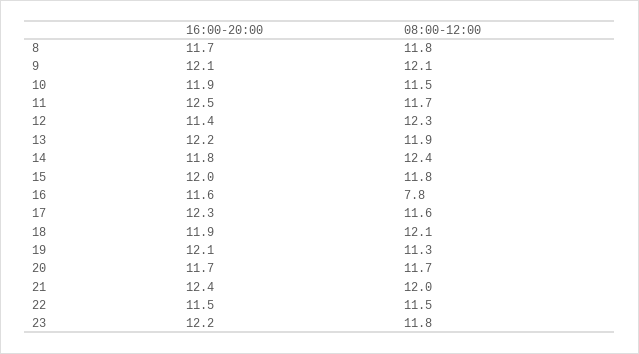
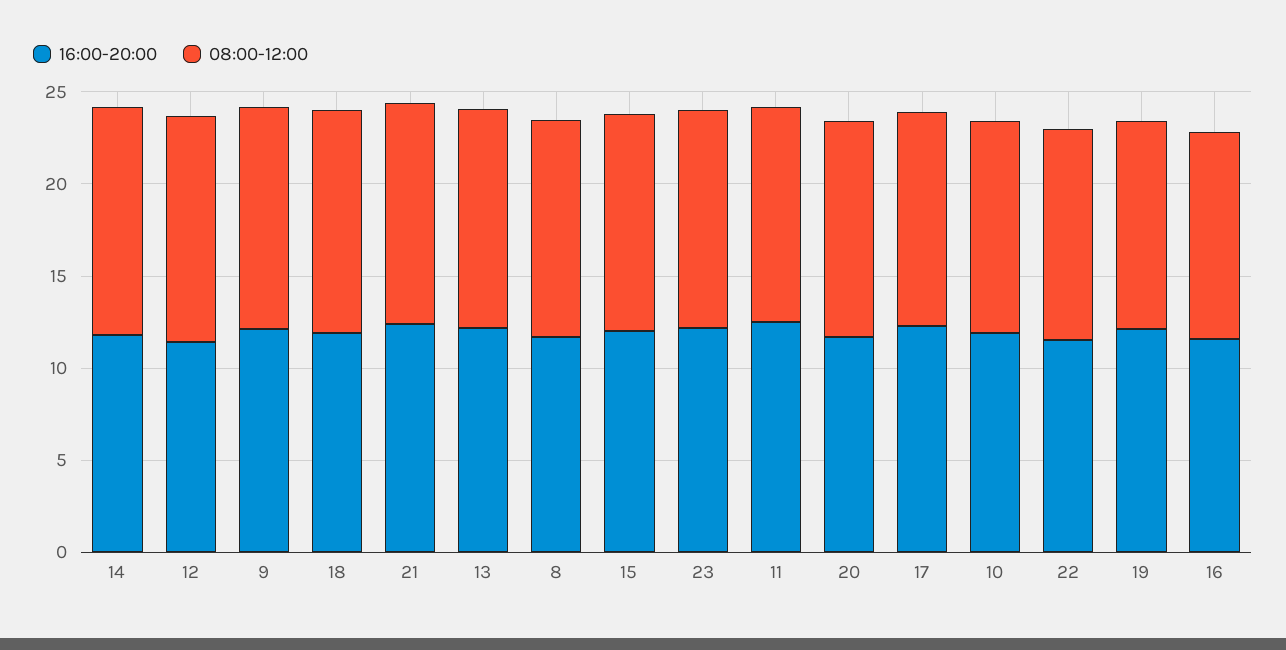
08:00-12:00, 16: 7.8 -> 11

